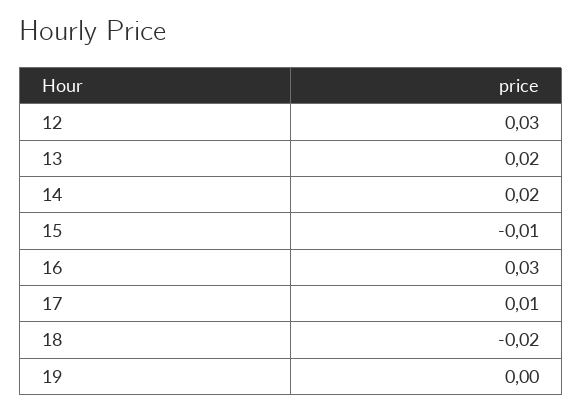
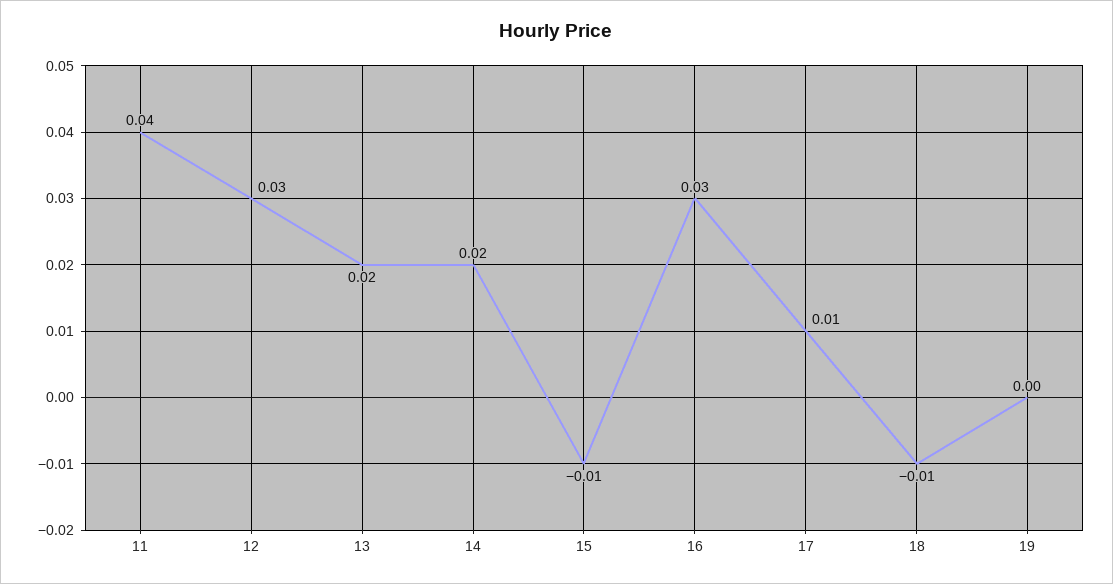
18: -0.02 -> -0.01
11: none -> 0.04

